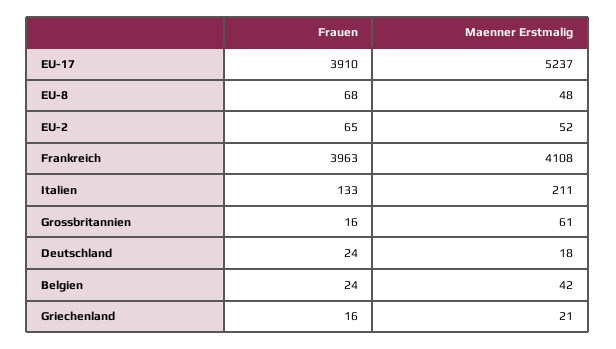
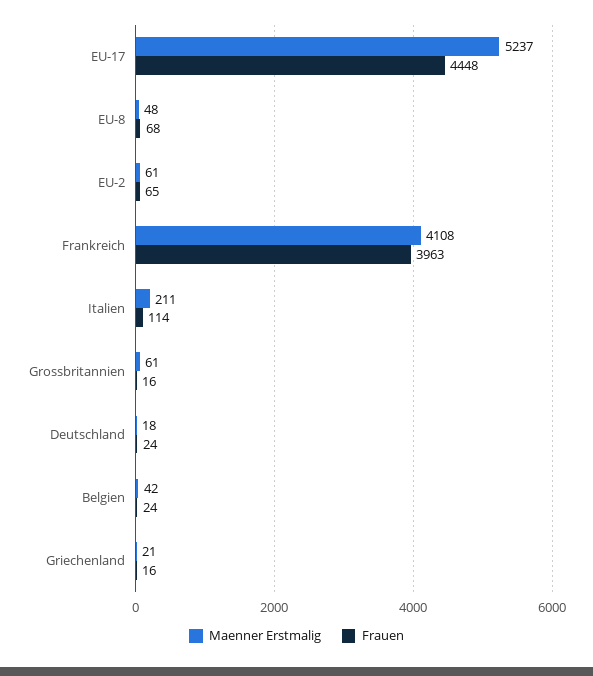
Frauen, EU-17: 3910 -> 4448
Maenner Erstmalig, EU-2: 52 -> 61
Frauen, Italien: 133 -> 114

